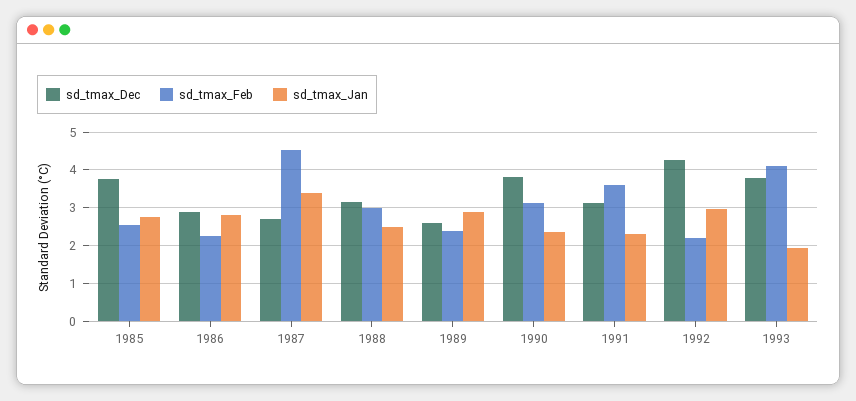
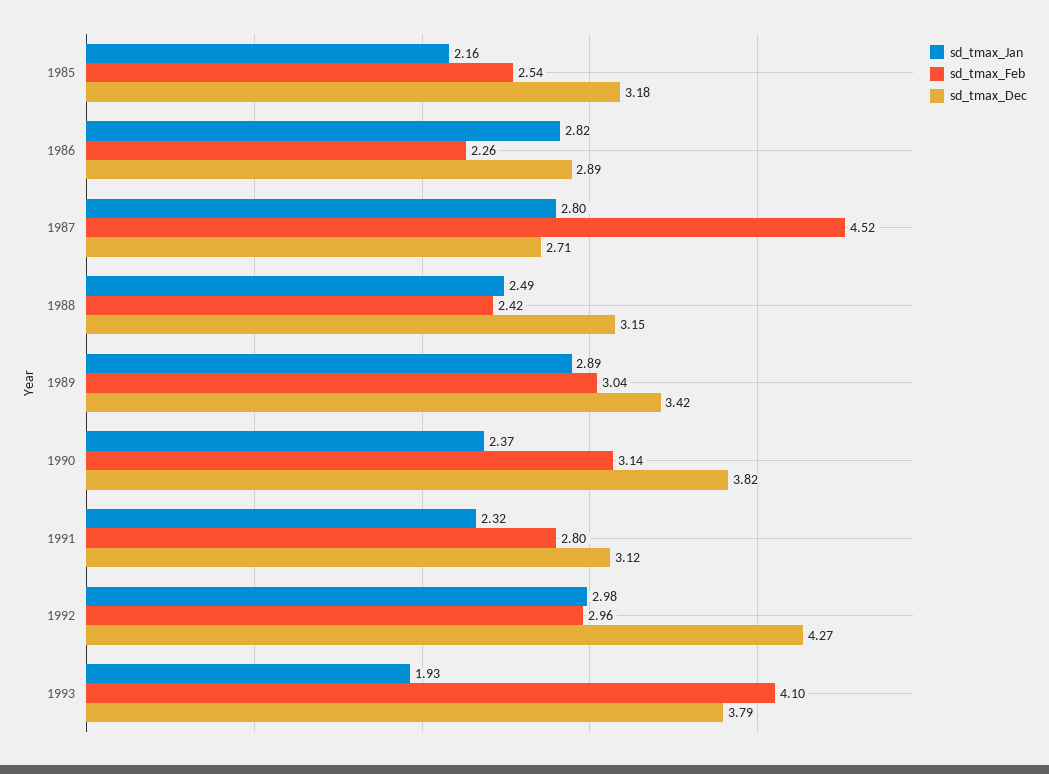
sd_tmax_Dec, 1985: 3.8 -> 3.18
sd_tmax_Jan, 1985: 2.8 -> 2.16
sd_tmax_Jan, 1987: 3.4 -> 2.8
sd_tmax_Feb, 1988: 3 -> 2.42
sd_tmax_Dec, 1989: 2.6 -> 3.42
sd_tmax_Feb, 1989: 2.4 -> 3.04
sd_tmax_Feb, 1991: 3.6 -> 2.8
sd_tmax_Feb, 1992: 2.2 -> 2.96

